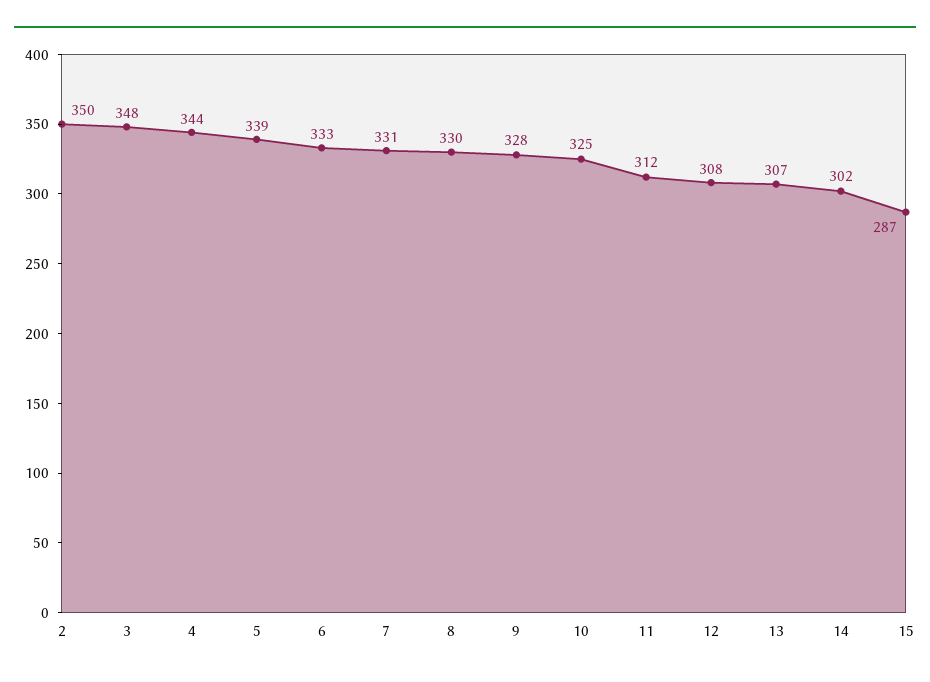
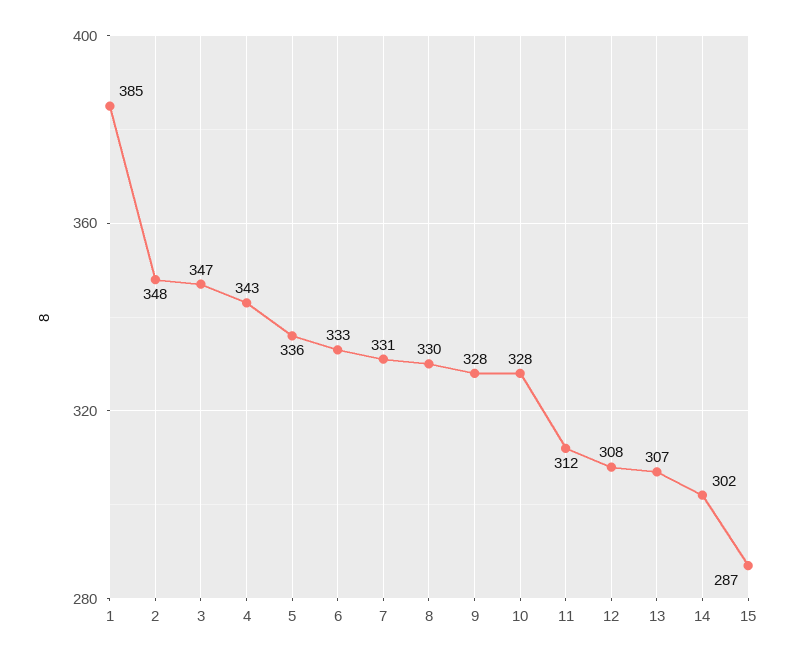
2: 350 -> 348
3: 348 -> 347
4: 344 -> 343
5: 339 -> 336
10: 325 -> 328
1: none -> 385

